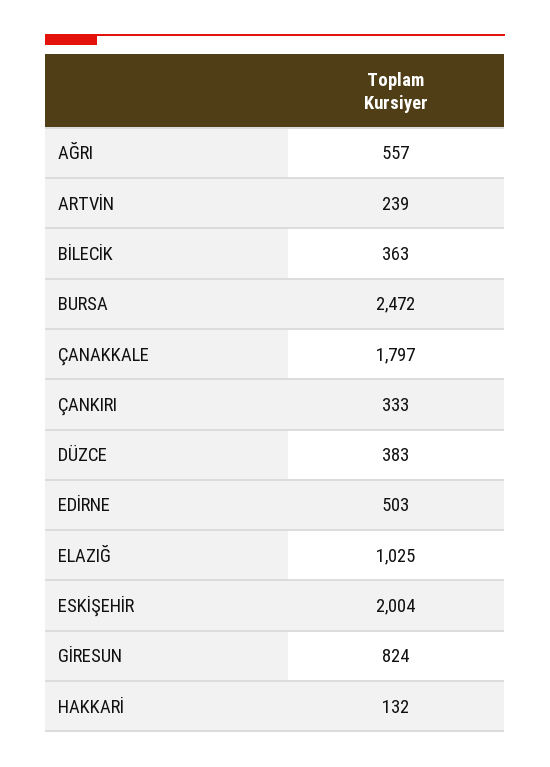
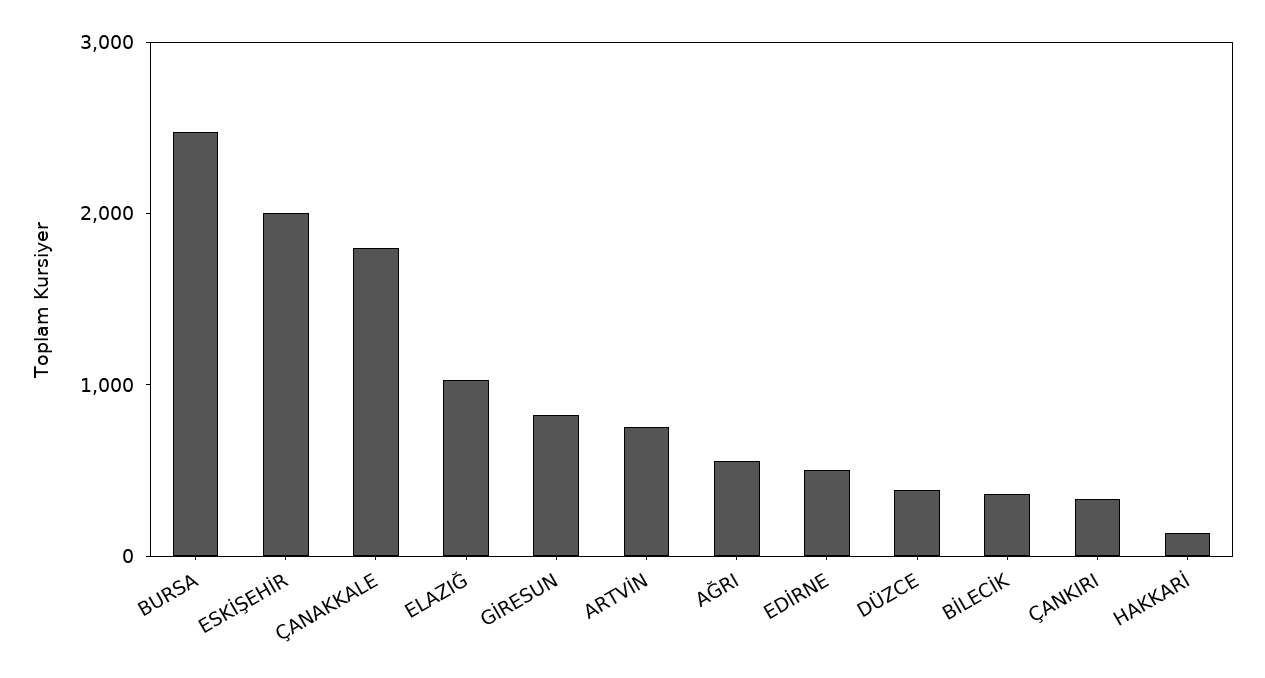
ARTVİN: 239 -> 800

